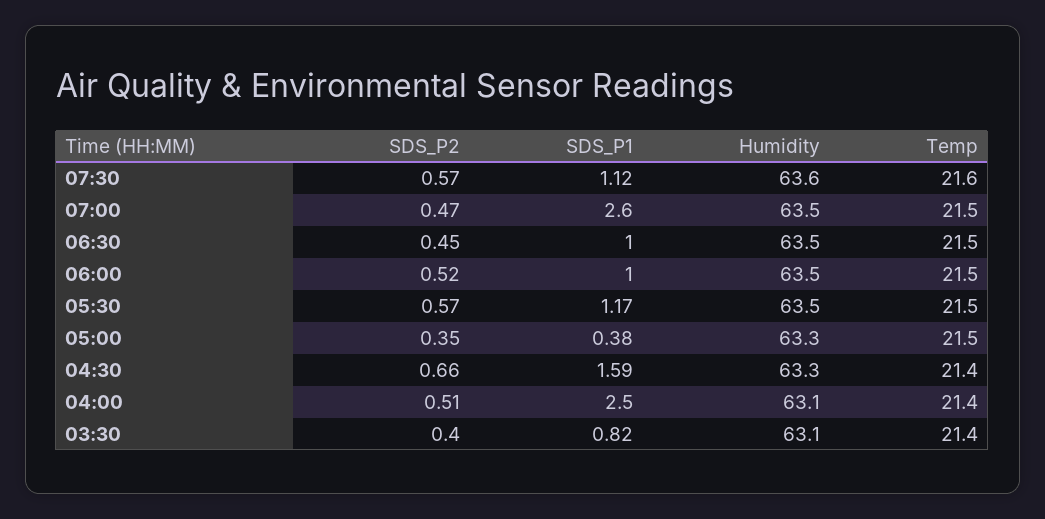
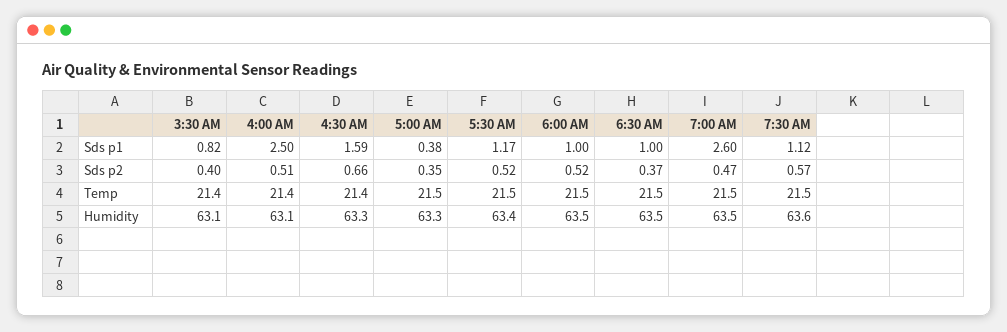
Temp, 07:30: 21.6 -> 21.5
SDS_P2, 06:30: 0.45 -> 0.37
SDS_P2, 05:30: 0.57 -> 0.52
Humidity, 05:30: 63.5 -> 63.4

